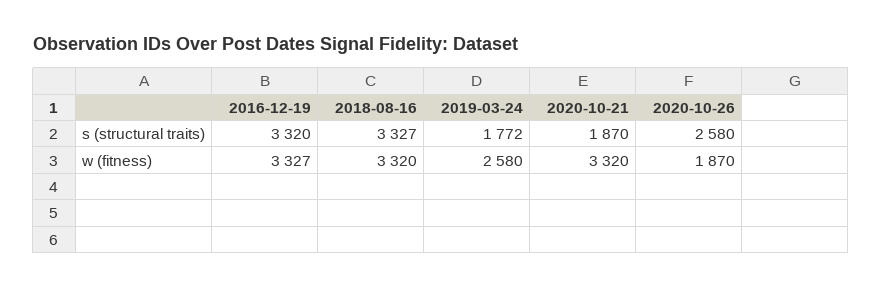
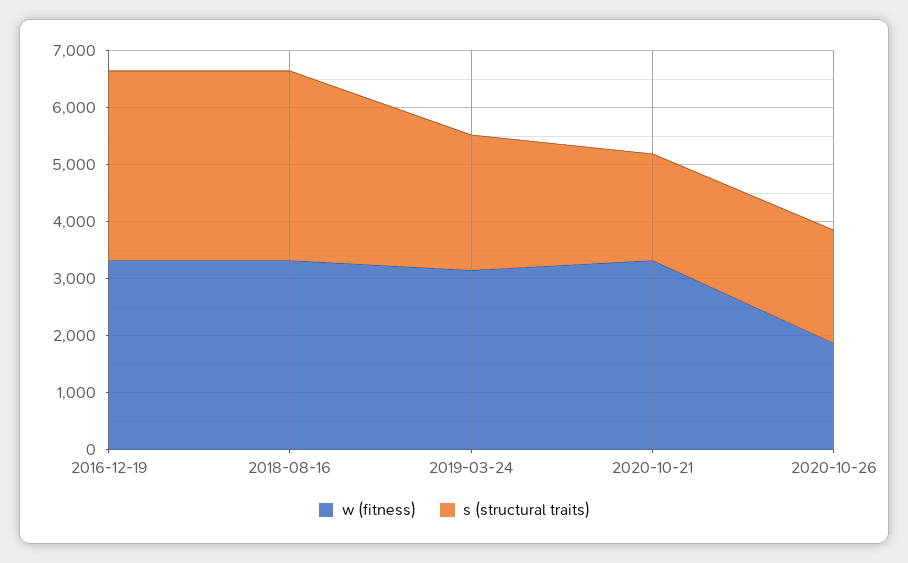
s (structural traits), 2019-03-24: 1772 -> 2400
s (structural traits), 2020-10-26: 2580 -> 2000
w (fitness), 2019-03-24: 2580 -> 3200

